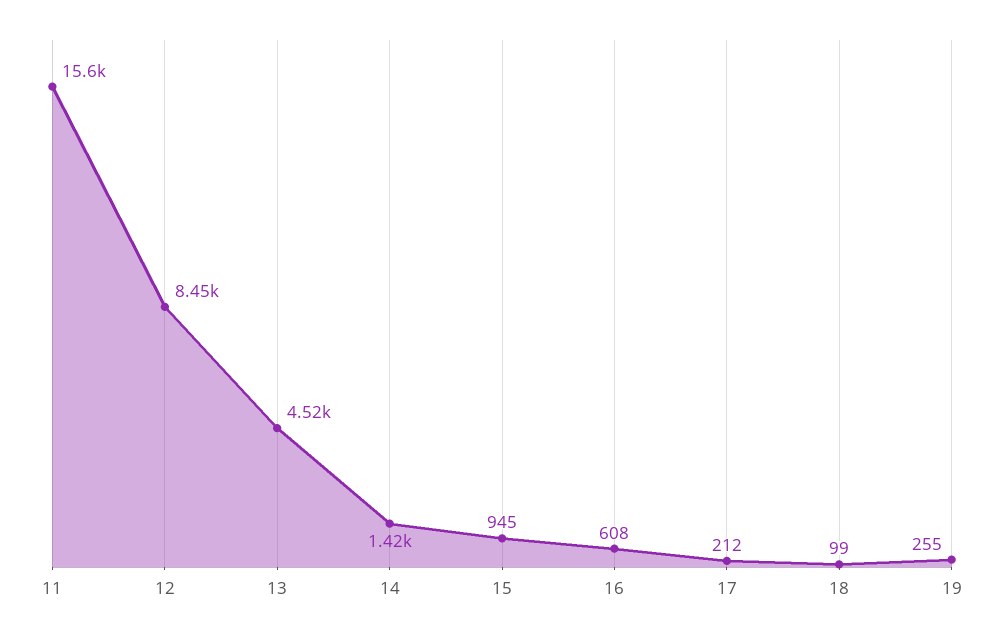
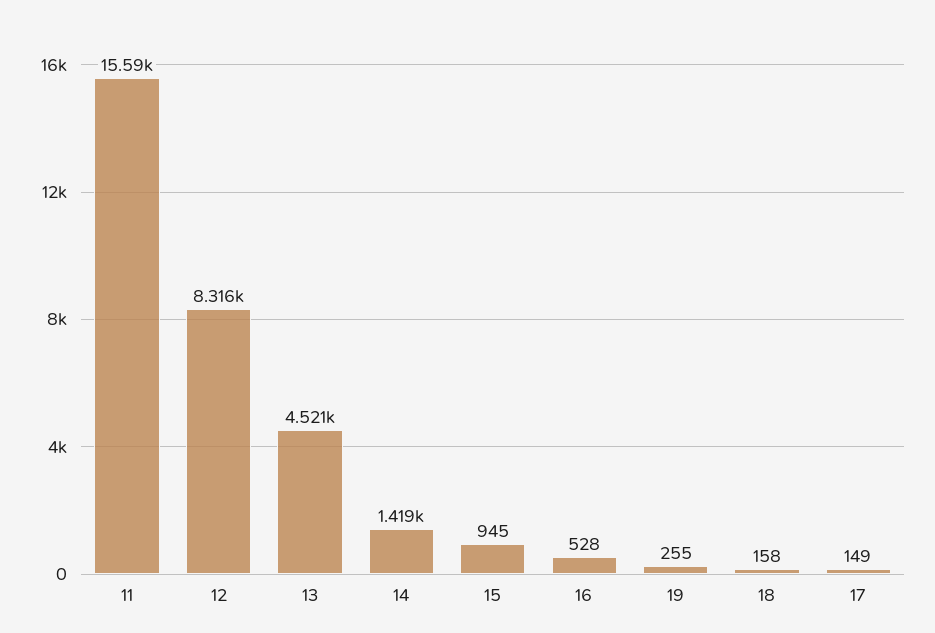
12: 8450 -> 8316
16: 608 -> 528
17: 212 -> 149
18: 99 -> 158

